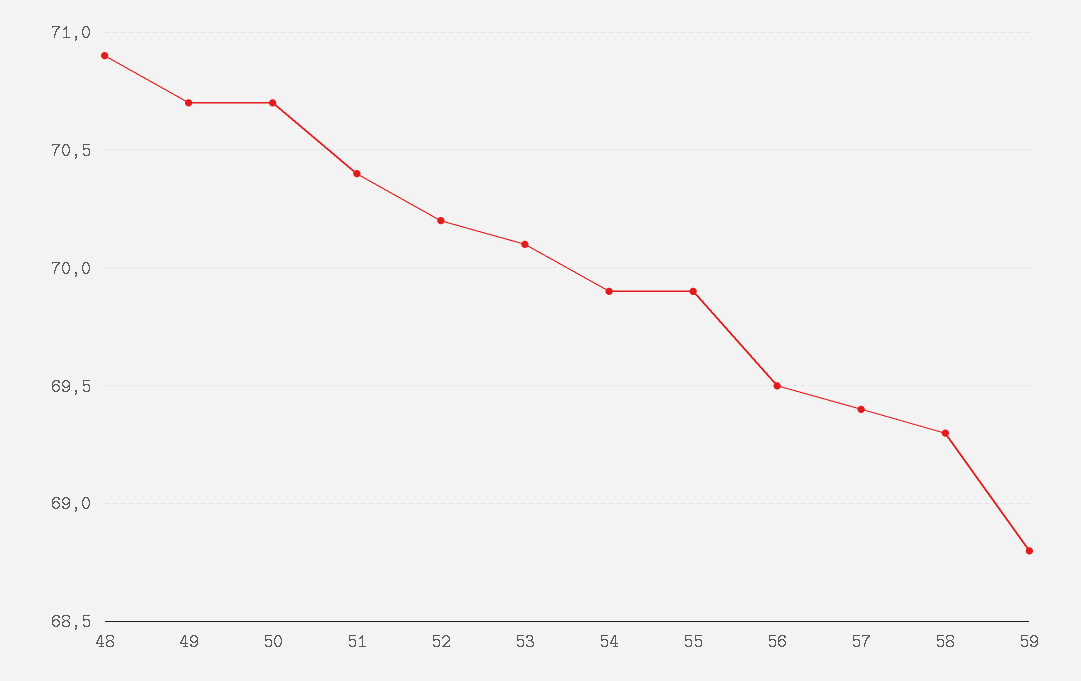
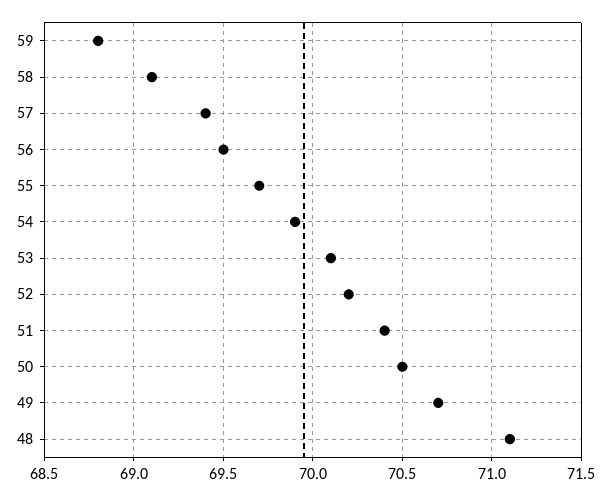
48: 70.9 -> 71.1
50: 70.7 -> 70.5
55: 69.9 -> 69.7
58: 69.3 -> 69.1

